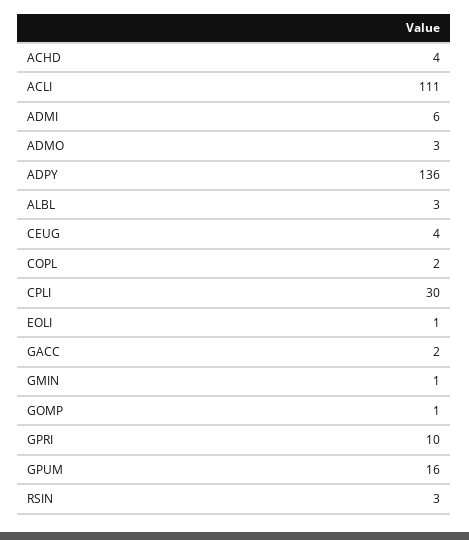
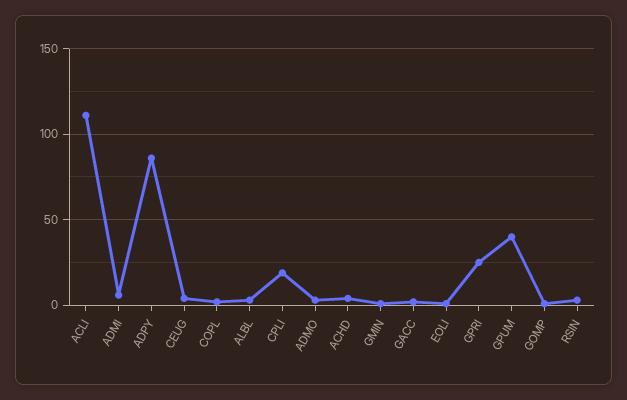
ADPY: 136 -> 85
CPLI: 30 -> 20
GPRI: 10 -> 25
GPUM: 16 -> 40

